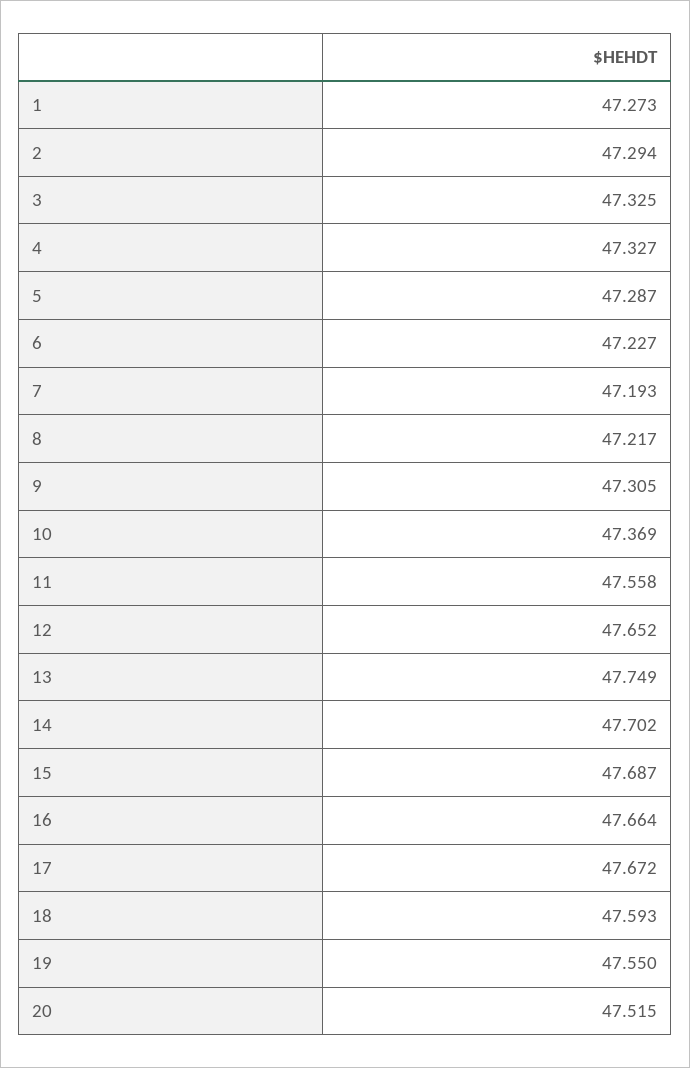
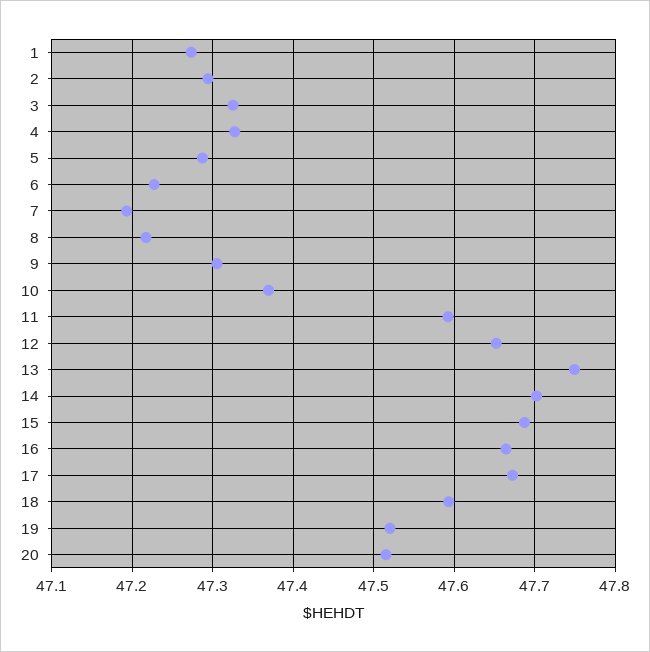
11: 47.558 -> 47.59
19: 47.55 -> 47.52

